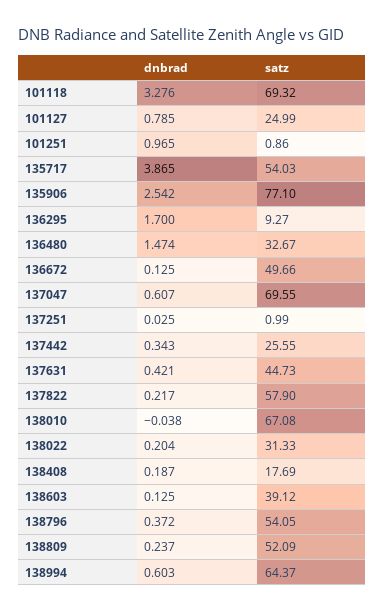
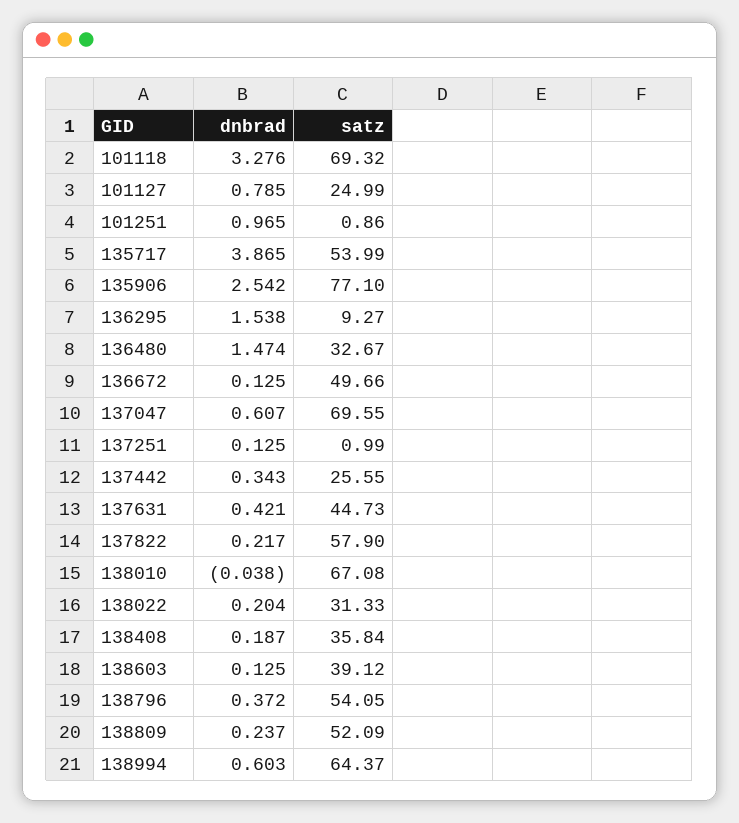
satz, 135717: 54.03 -> 53.99
dnbrad, 136295: 1.7 -> 1.538
dnbrad, 137251: 0.025 -> 0.125
satz, 138408: 17.69 -> 35.84

